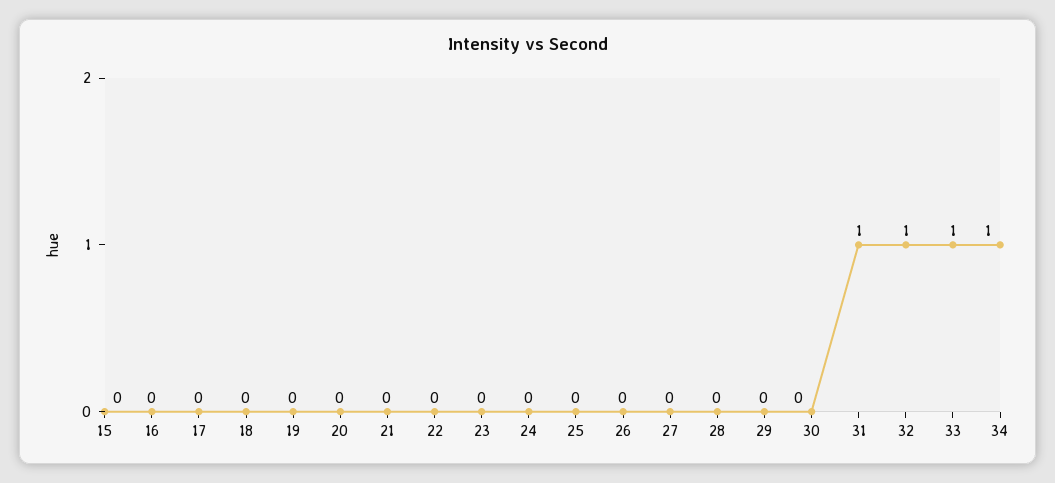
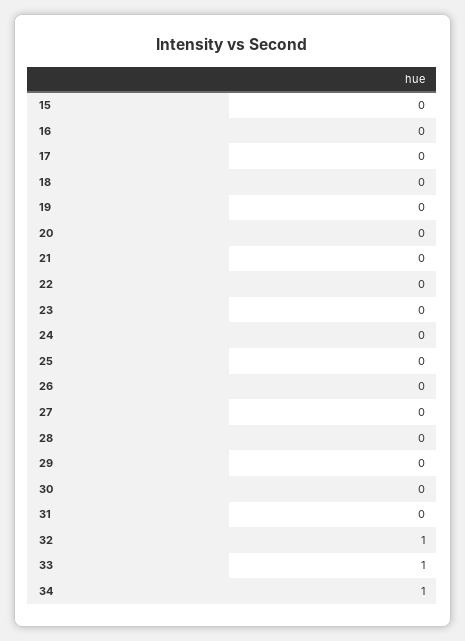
31: 1 -> 0

